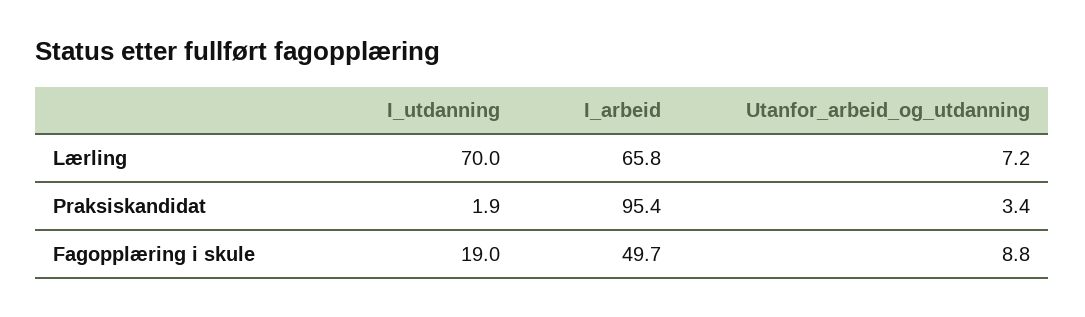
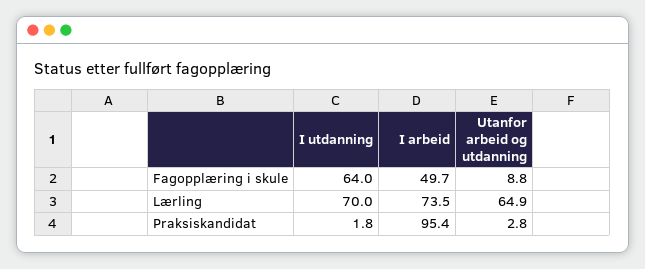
I_arbeid, Lærling: 65.8 -> 73.5
Utanfor_arbeid_og_utdanning, Lærling: 7.2 -> 64.9
I_utdanning, Praksiskandidat: 1.9 -> 1.8
Utanfor_arbeid_og_utdanning, Praksiskandidat: 3.4 -> 2.8
I_utdanning, Fagopplæring i skule: 19 -> 64

